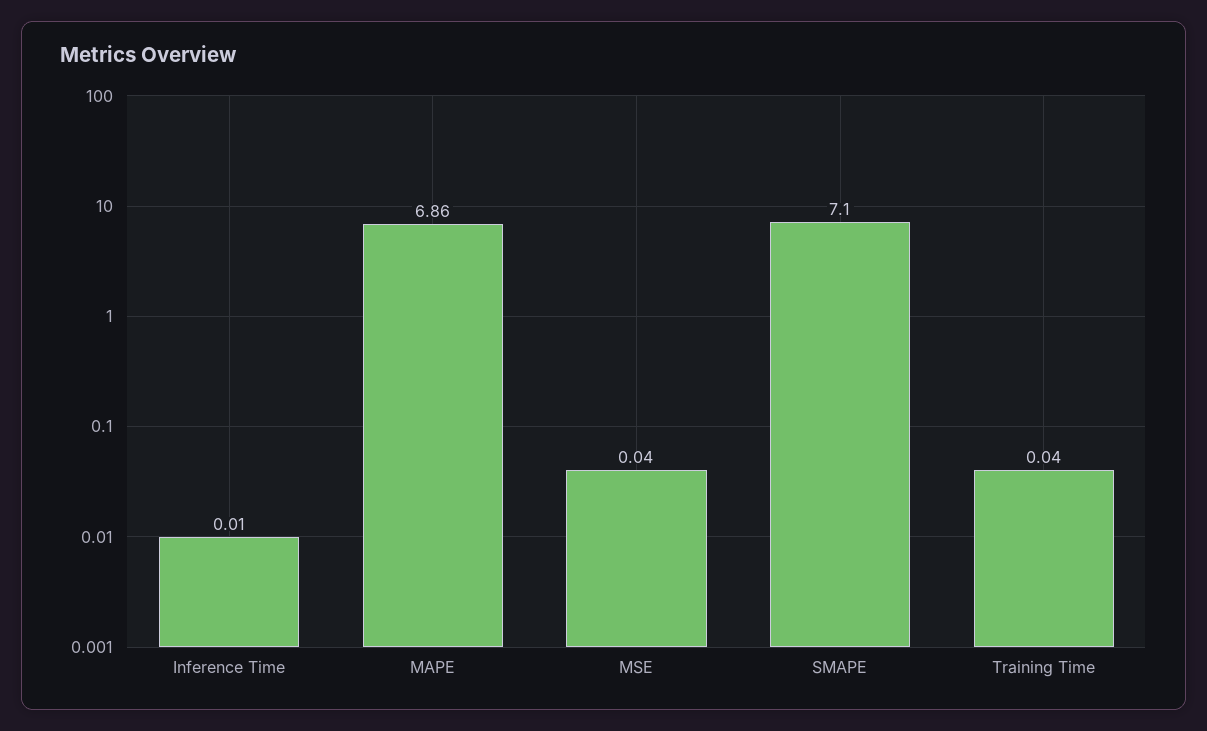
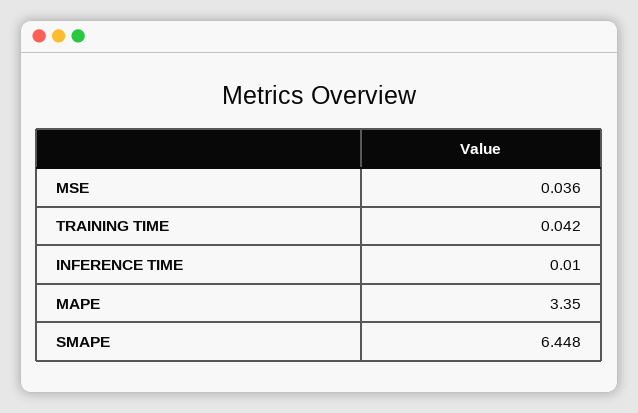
MAPE: 6.86 -> 3.35
SMAPE: 7.1 -> 6.448

